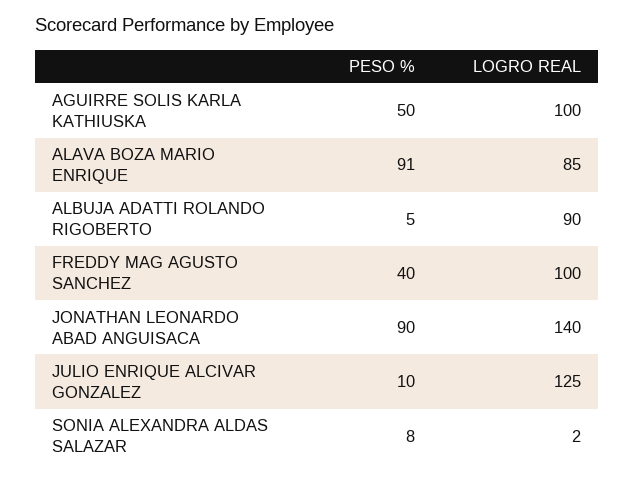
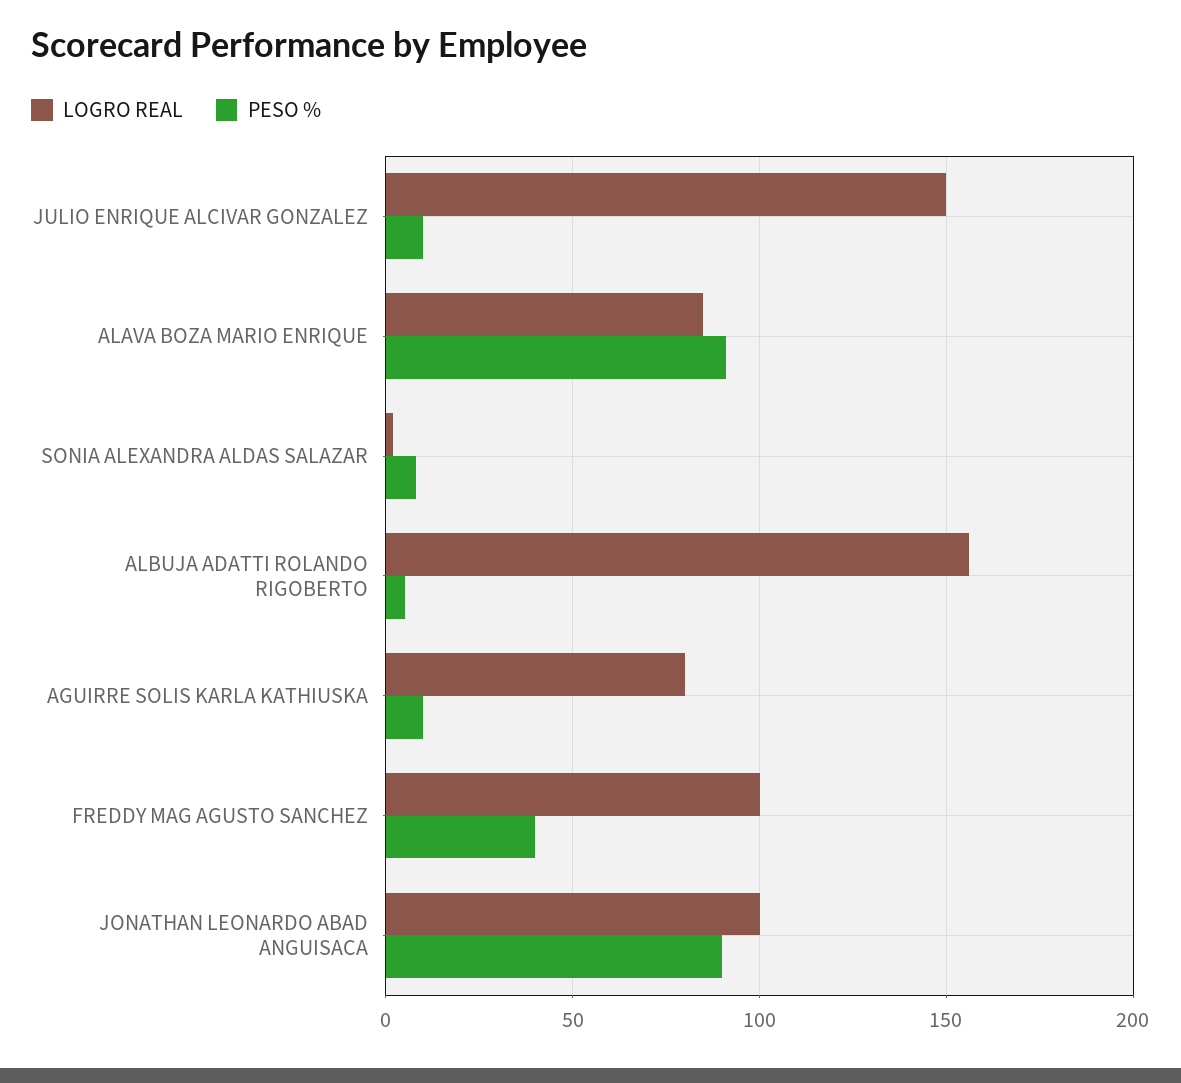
PESO %, AGUIRRE SOLIS KARLA KATHIUSKA: 50 -> 10
LOGRO REAL, AGUIRRE SOLIS KARLA KATHIUSKA: 100 -> 80
LOGRO REAL, ALBUJA ADATTI ROLANDO RIGOBERTO: 90 -> 155
LOGRO REAL, JONATHAN LEONARDO ABAD ANGUISACA: 140 -> 100
LOGRO REAL, JULIO ENRIQUE ALCIVAR GONZALEZ: 125 -> 150

